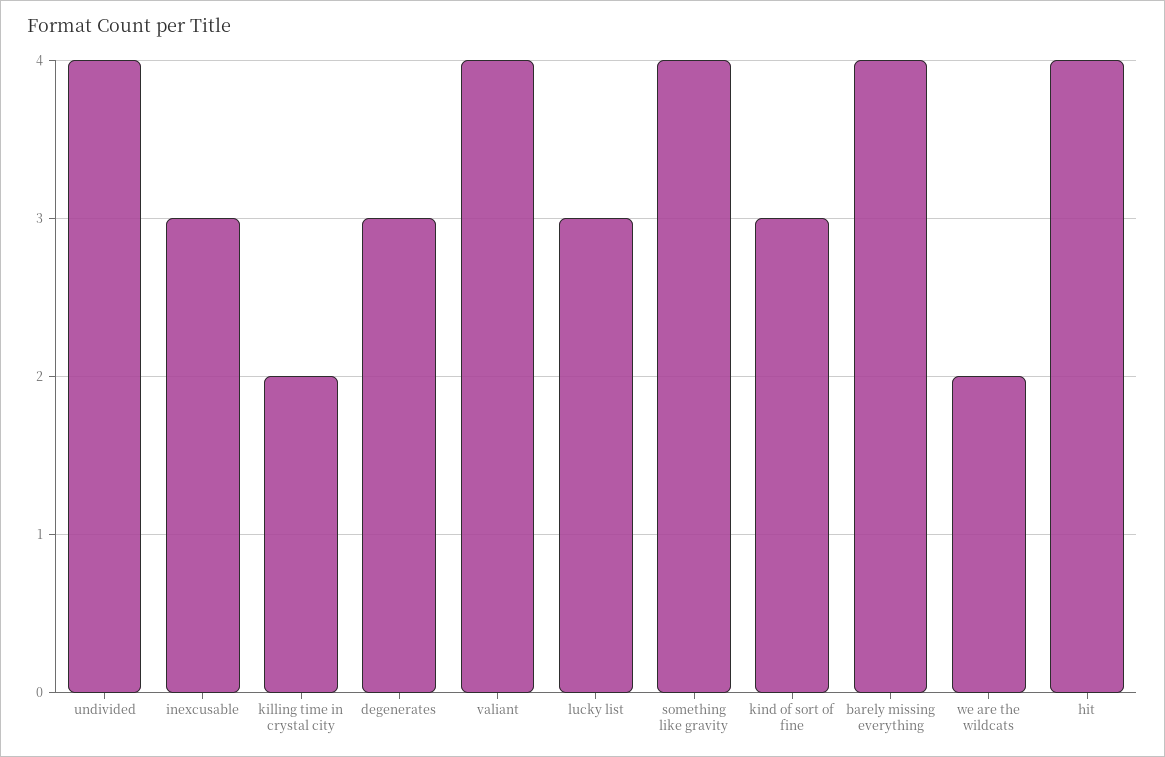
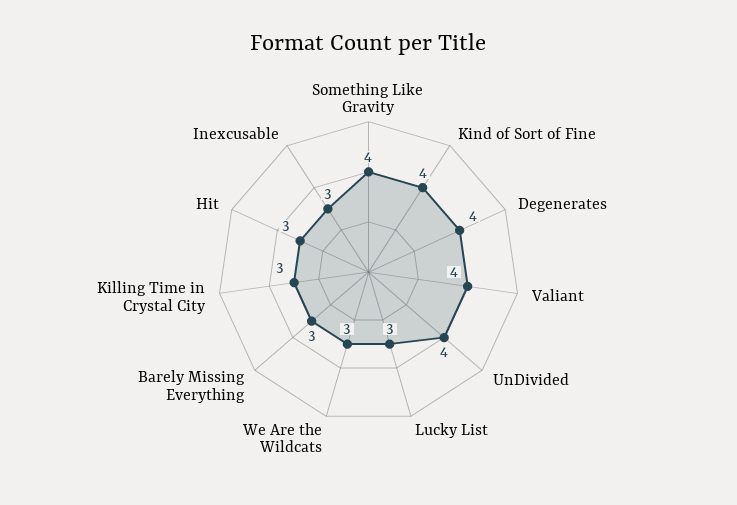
killing time in crystal city: 2 -> 3
degenerates: 3 -> 4
kind of sort of fine: 3 -> 4
barely missing everything: 4 -> 3
we are the wildcats: 2 -> 3
hit: 4 -> 3

